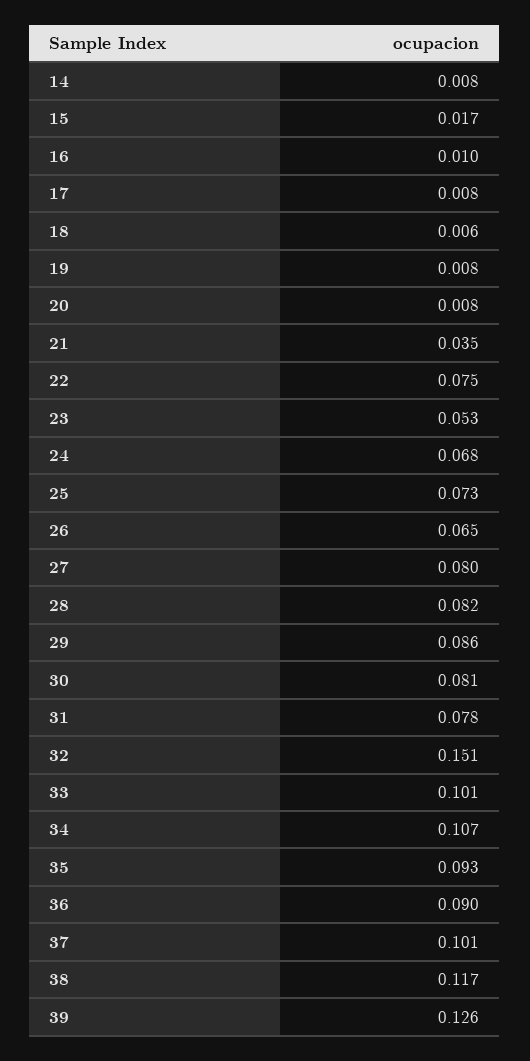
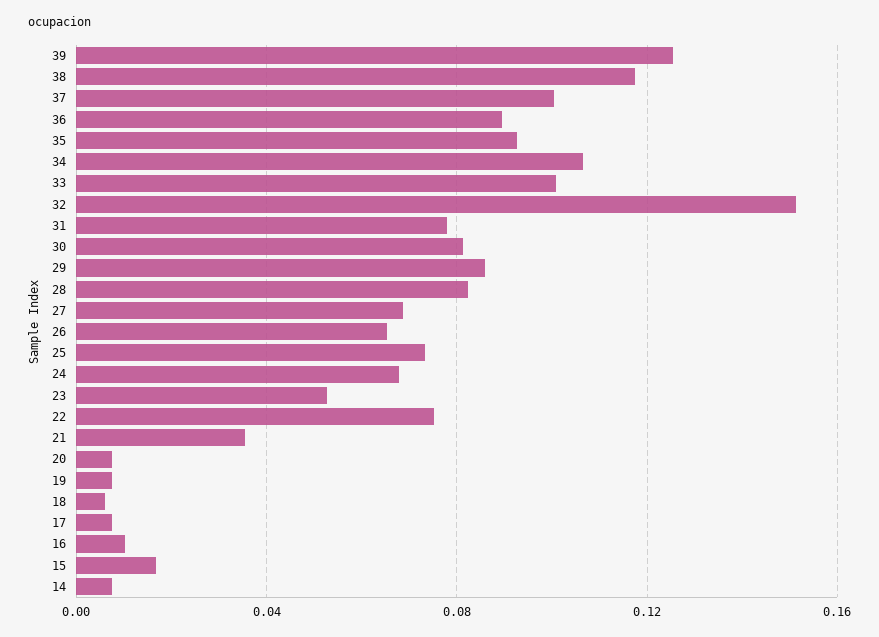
27: 0.08 -> 0.07

